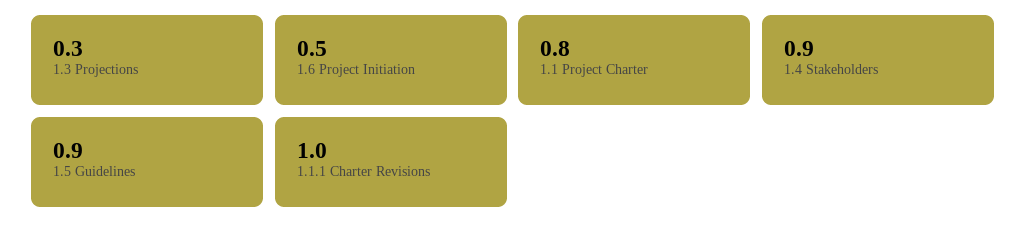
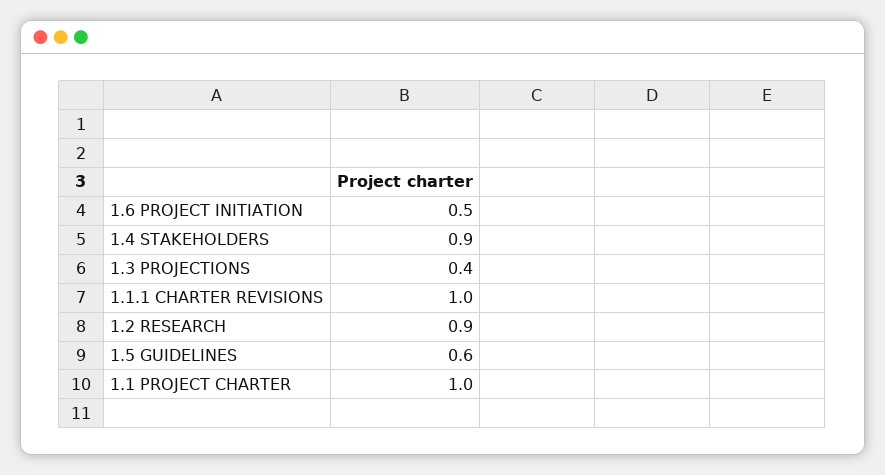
1.3 Projections: 0.3 -> 0.4
1.1 Project Charter: 0.8 -> 1
1.5 Guidelines: 0.9 -> 0.6
1.2 RESEARCH: none -> 0.9

